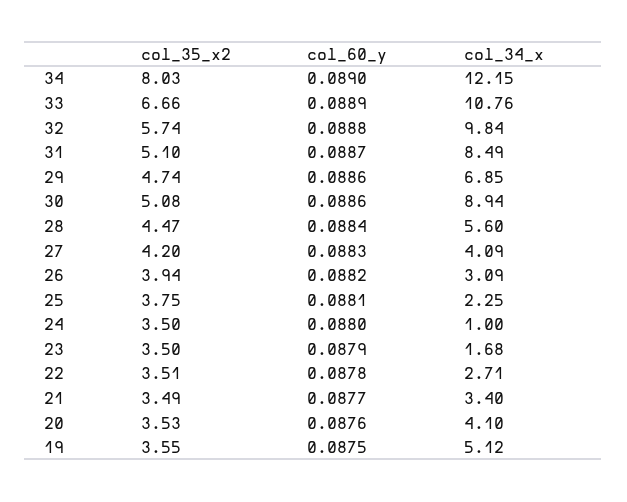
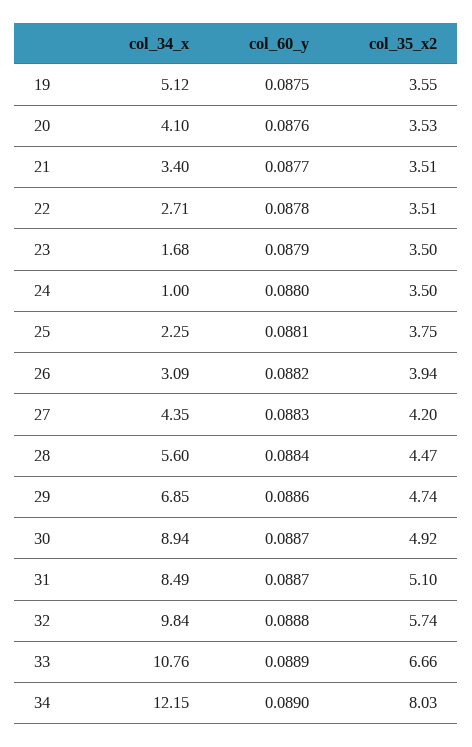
col_35_x2, 30: 5.08 -> 4.92
col_60_y, 30: 0.0886 -> 0.0887
col_34_x, 27: 4.09 -> 4.35
col_35_x2, 21: 3.49 -> 3.51

